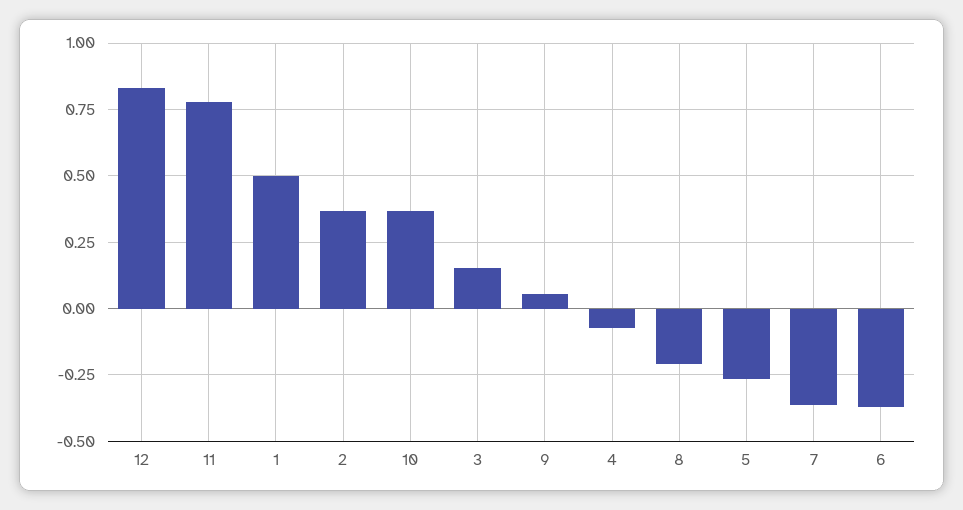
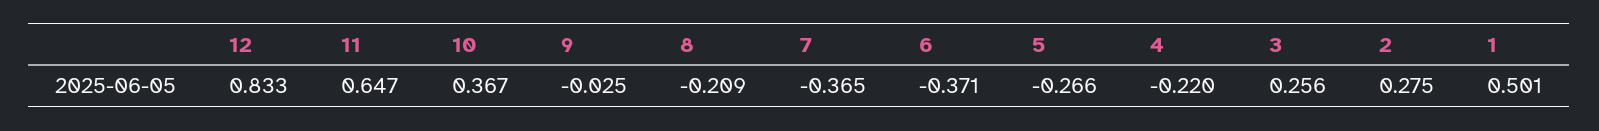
11: 0.775 -> 0.647
2: 0.375 -> 0.275
3: 0.15 -> 0.256
9: 0.05 -> -0.025
4: -0.075 -> -0.22

